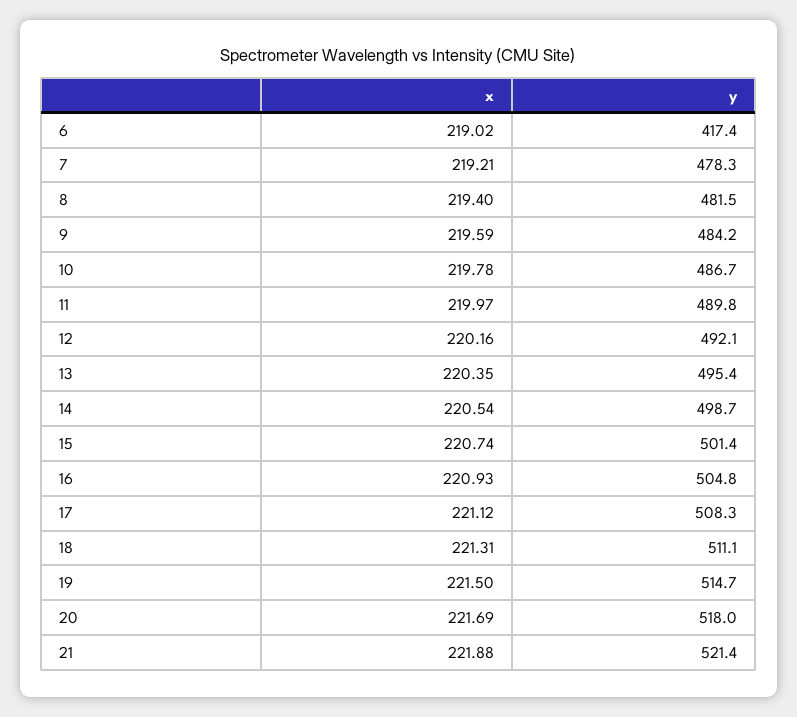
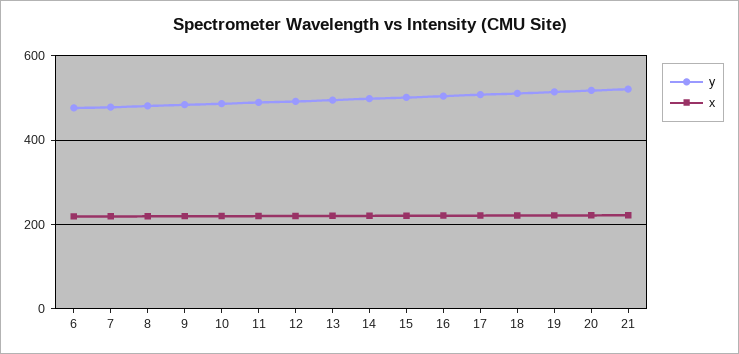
y, 6: 417.4 -> 480

